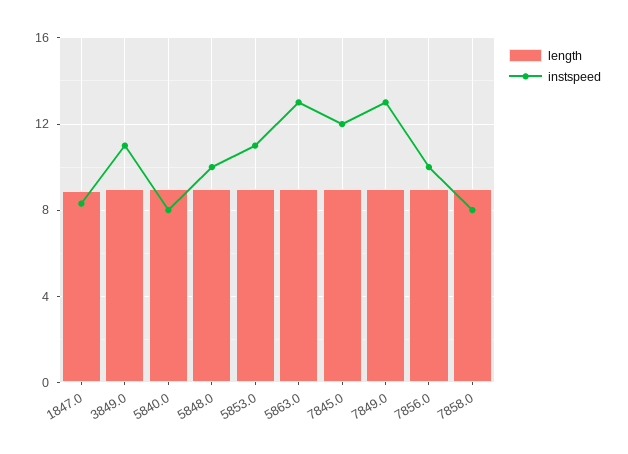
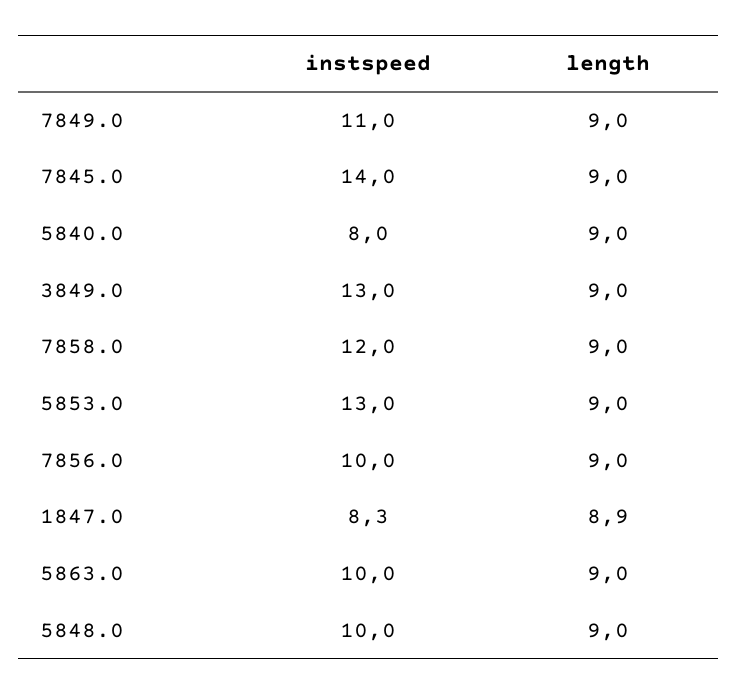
instspeed, 3849.0: 11 -> 13
instspeed, 5853.0: 11 -> 13
instspeed, 5863.0: 13 -> 10
instspeed, 7845.0: 12 -> 14
instspeed, 7849.0: 13 -> 11
instspeed, 7858.0: 8 -> 12

